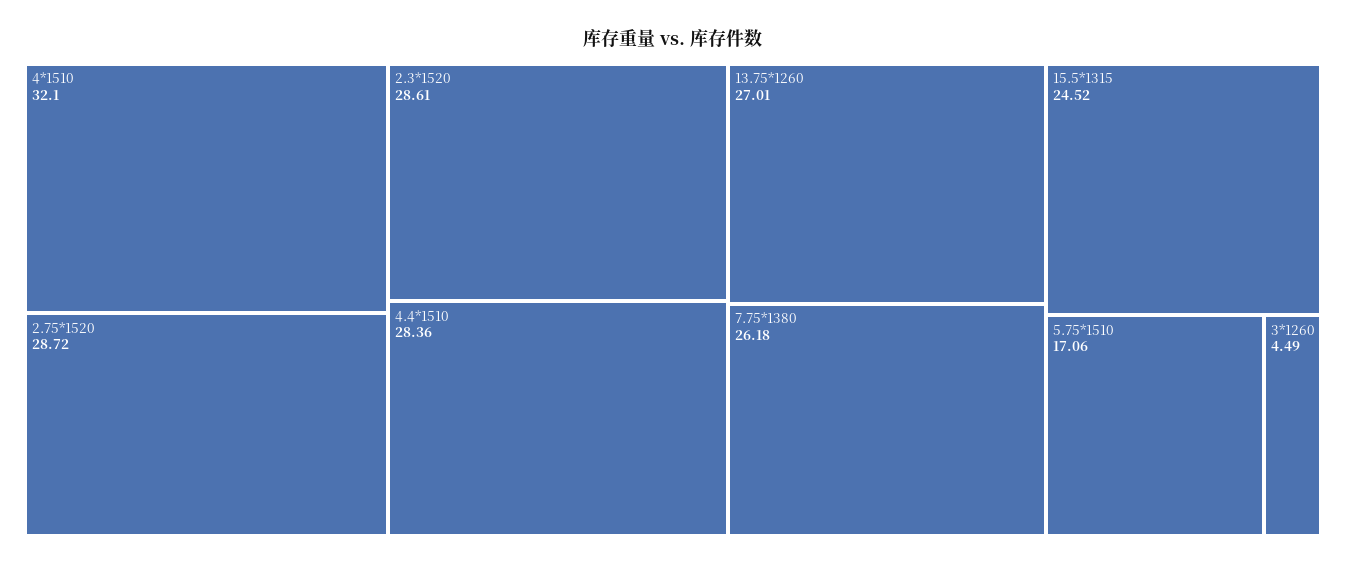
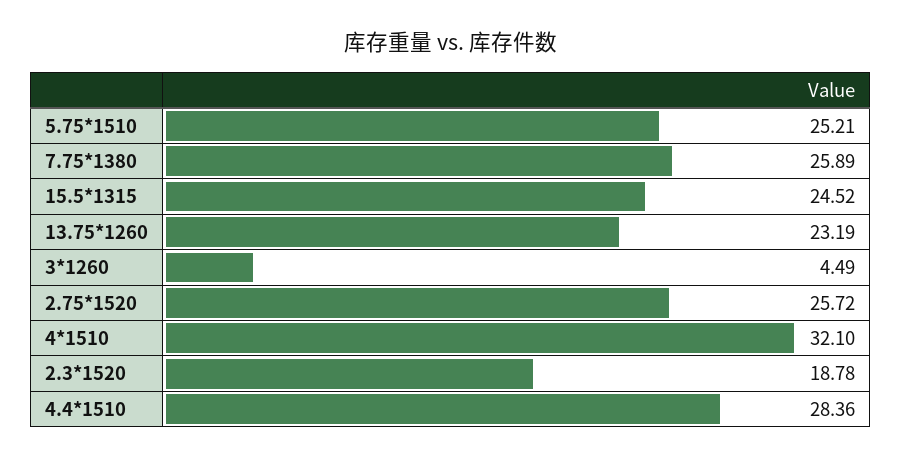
2.75*1520: 28.72 -> 25.72
2.3*1520: 28.61 -> 18.78
13.75*1260: 27.01 -> 23.19
7.75*1380: 26.18 -> 25.89
5.75*1510: 17.06 -> 25.21

